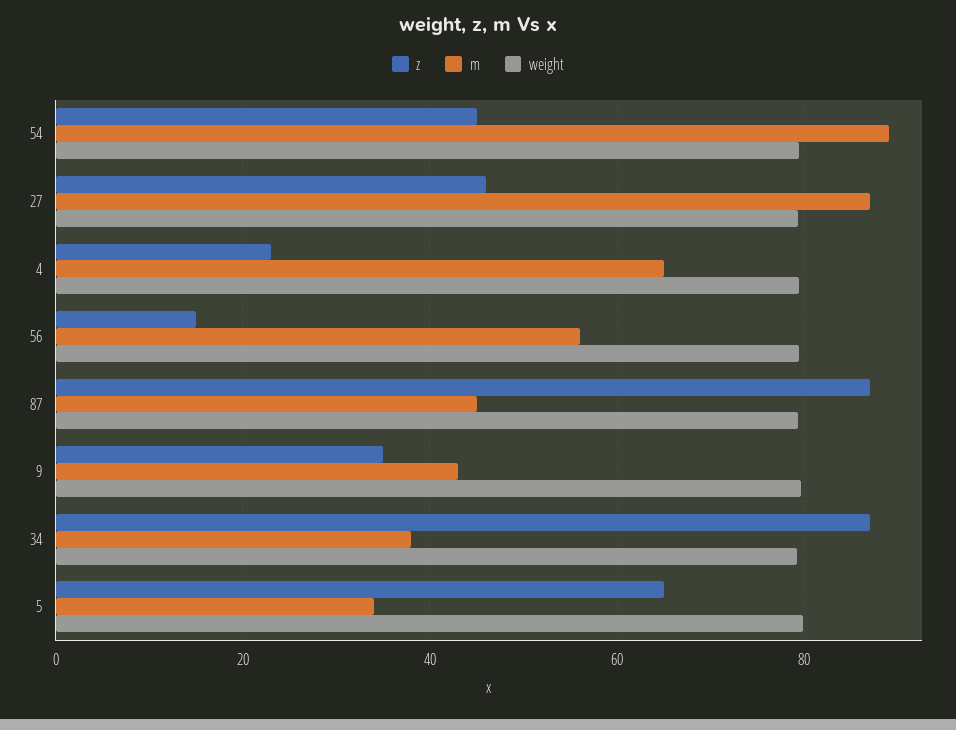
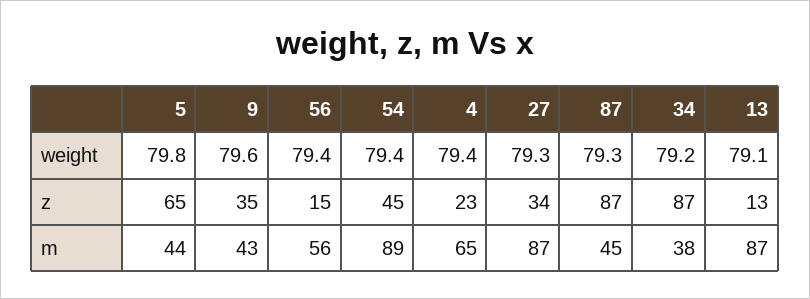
z, 27: 46 -> 34
m, 5: 34 -> 44
weight, 13: none -> 79.1
z, 13: none -> 13
m, 13: none -> 87

